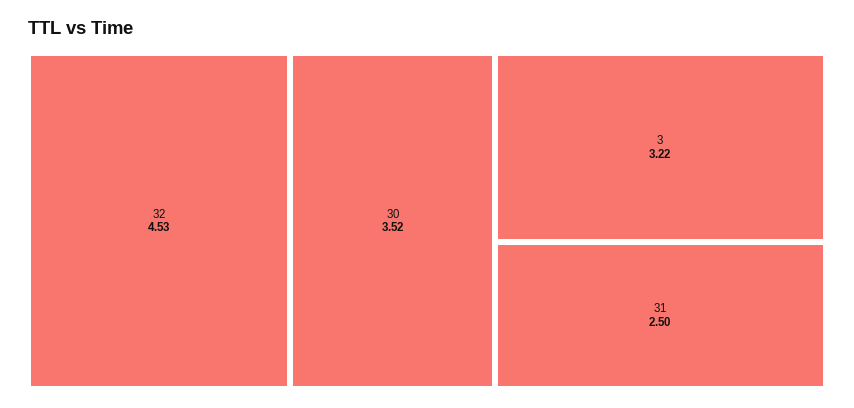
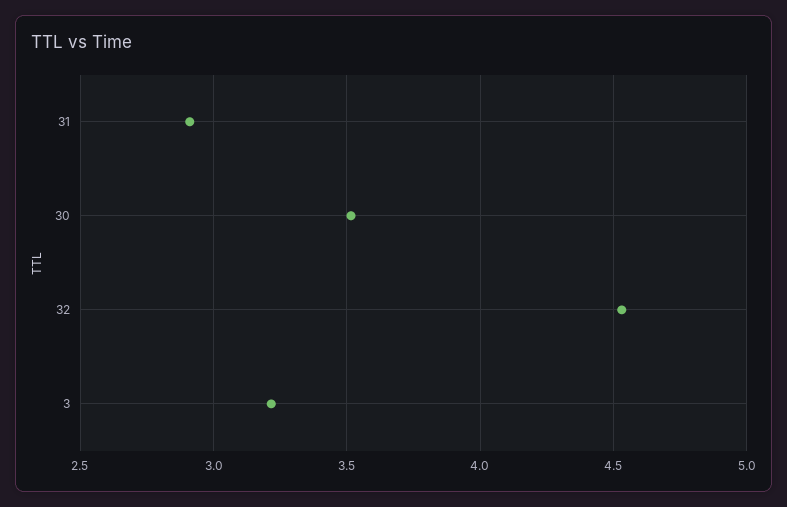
31: 2.5 -> 2.9

